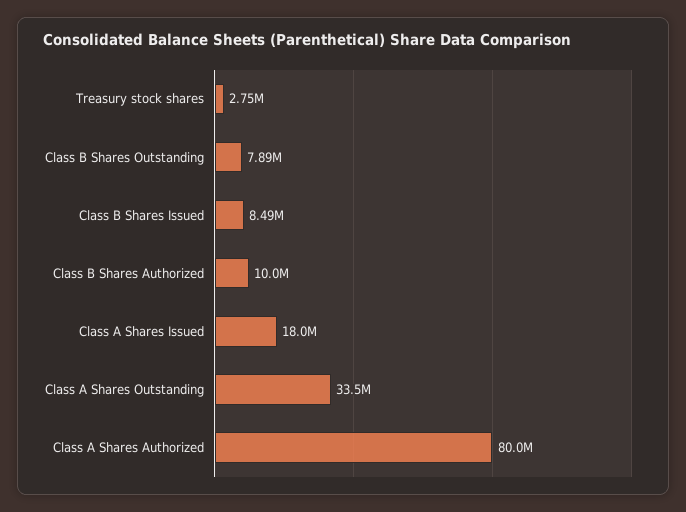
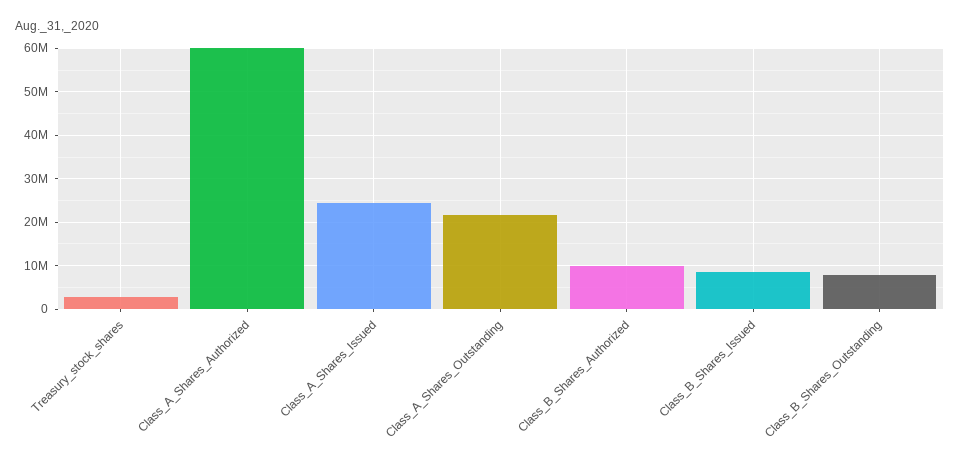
Class A Shares Issued: 18000000 -> 24000000
Class A Shares Outstanding: 33500000 -> 22000000
Class A Shares Authorized: 80000000 -> 60000000

